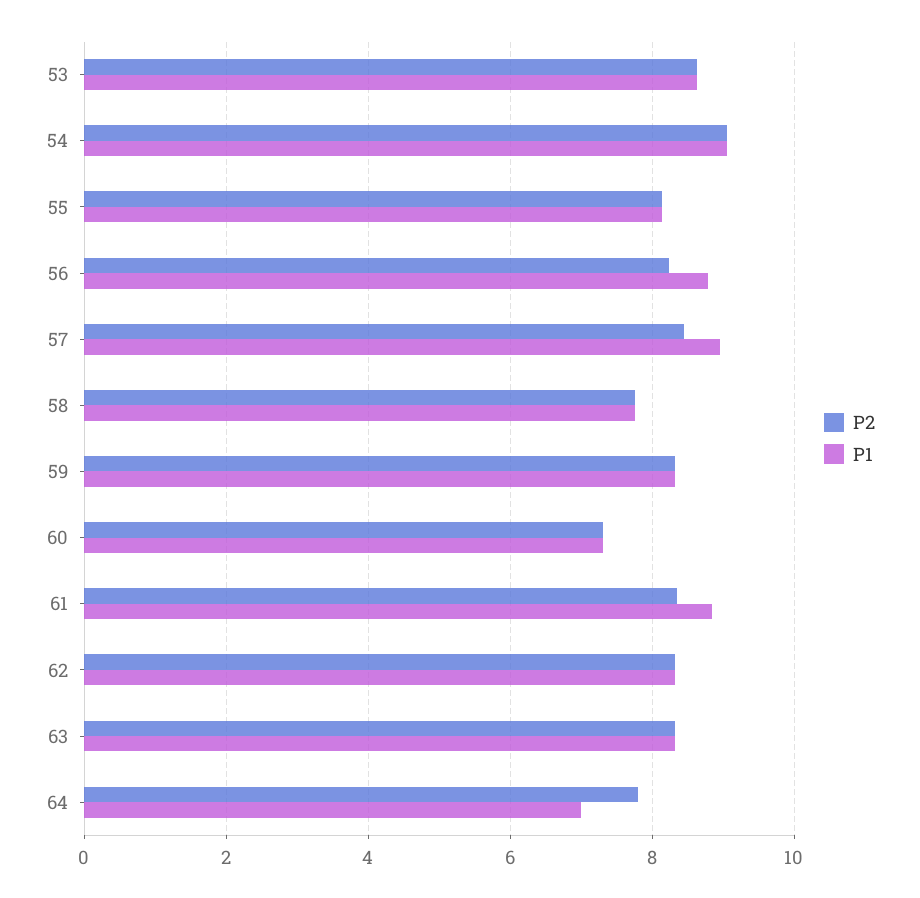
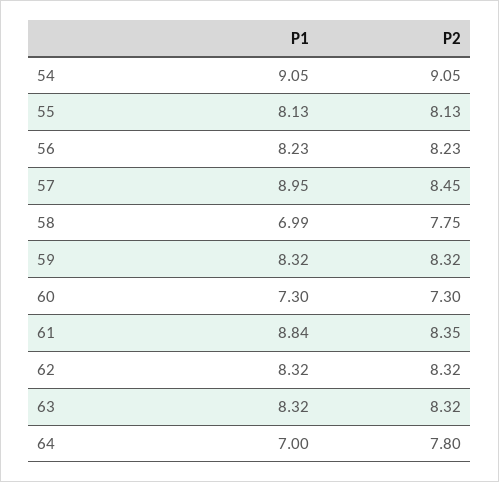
P2, 53: 8.6 -> none
P1, 53: 8.6 -> none
P1, 56: 8.8 -> 8.23
P1, 58: 7.8 -> 6.99

